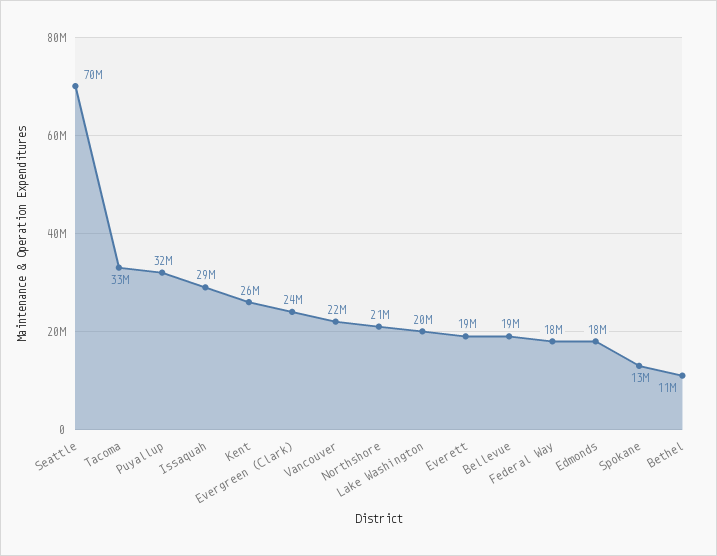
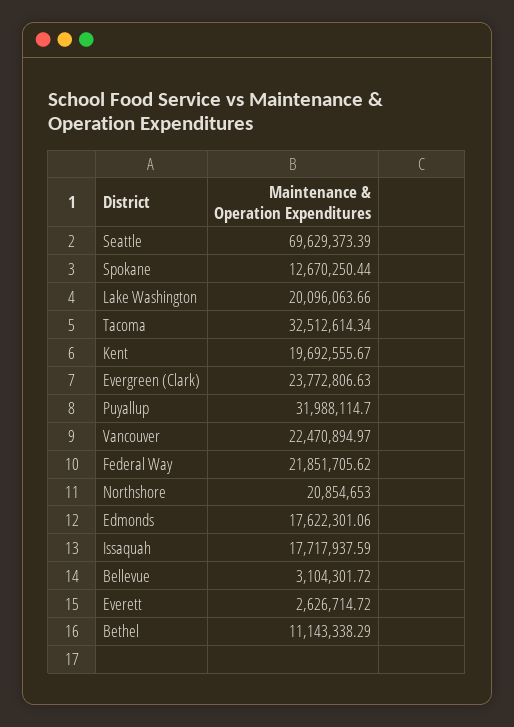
Issaquah: 29000000 -> 17717937.59
Kent: 26000000 -> 19692555.67
Everett: 19000000 -> 2626714.72
Bellevue: 19000000 -> 3104301.72
Federal Way: 18000000 -> 21851705.62

